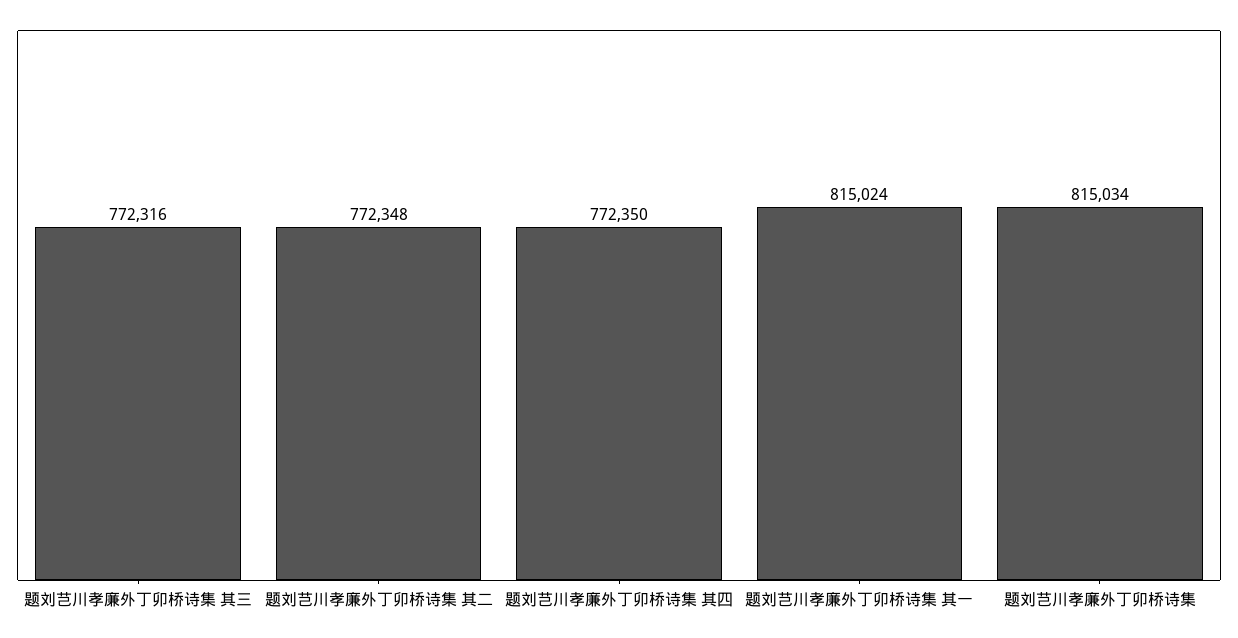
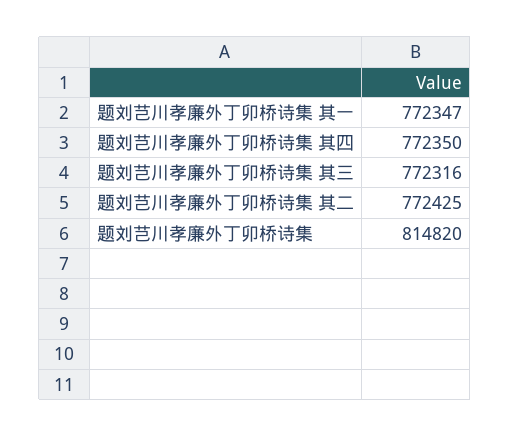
题刘芑川孝廉外丁卯桥诗集 其二: 772348 -> 772425
题刘芑川孝廉外丁卯桥诗集 其一: 815024 -> 772347
题刘芑川孝廉外丁卯桥诗集: 815034 -> 814820

